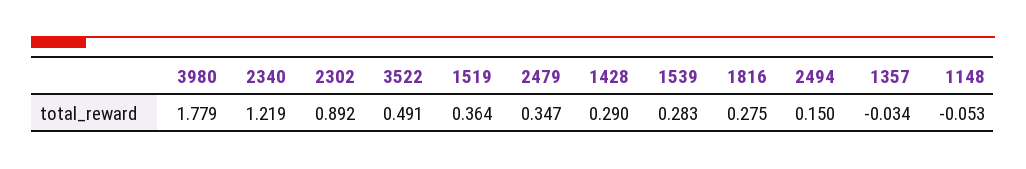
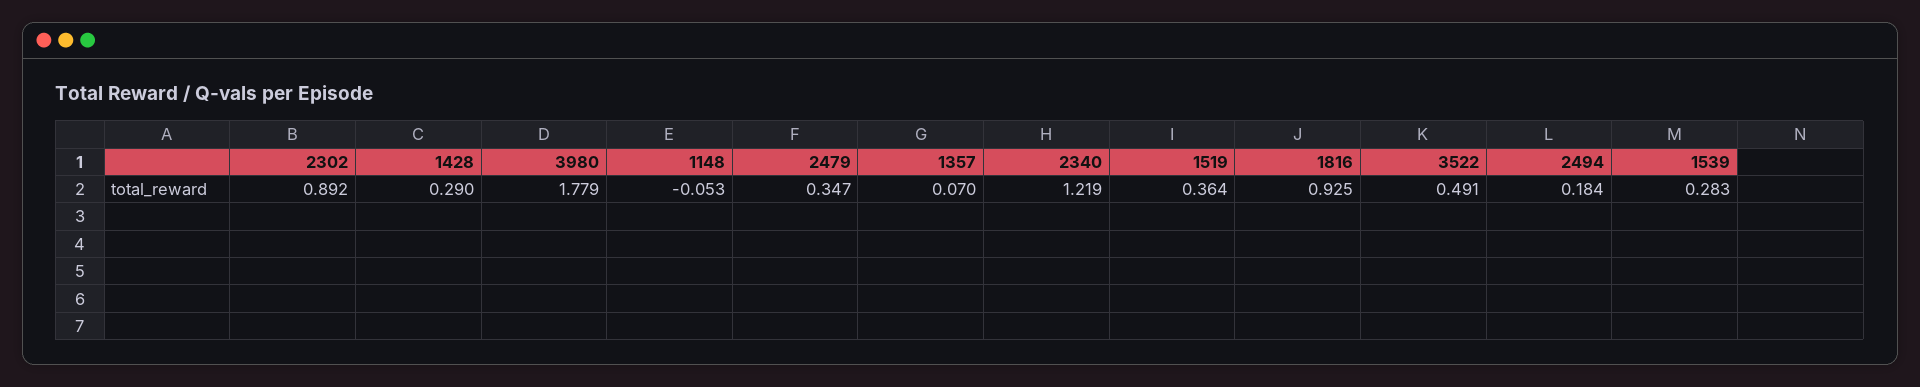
1816: 0.275 -> 0.925
2494: 0.15 -> 0.184
1357: -0.034 -> 0.07

